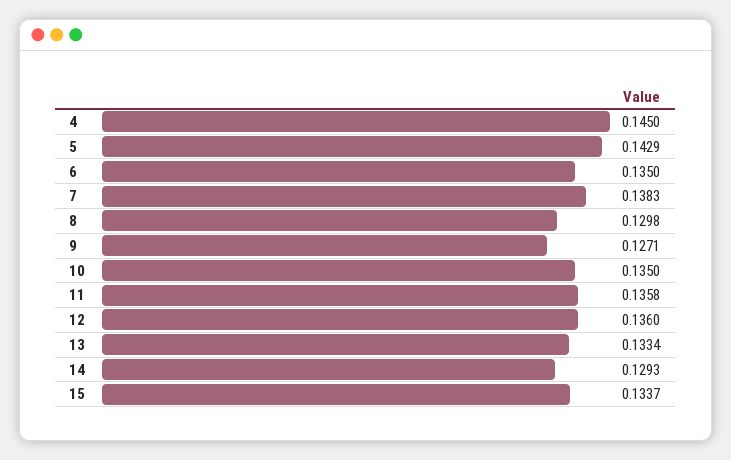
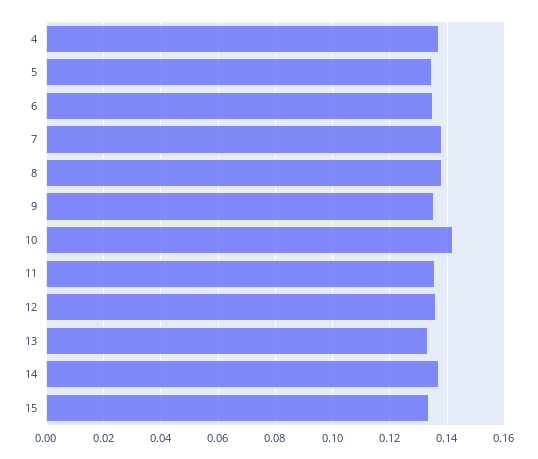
4: 0.145 -> 0.1375
5: 0.1429 -> 0.135
8: 0.1298 -> 0.1375
9: 0.1271 -> 0.135
10: 0.135 -> 0.1425
14: 0.1293 -> 0.1375

